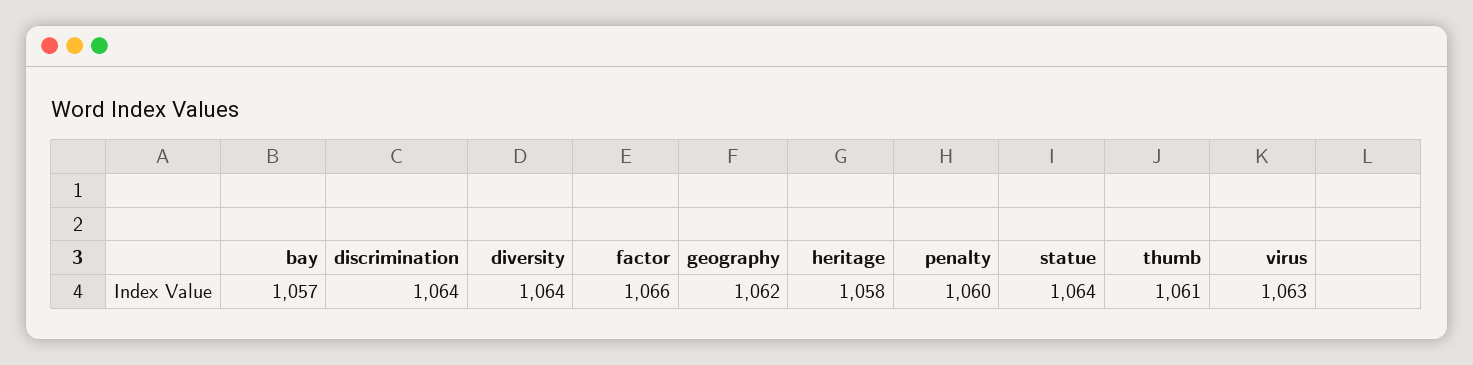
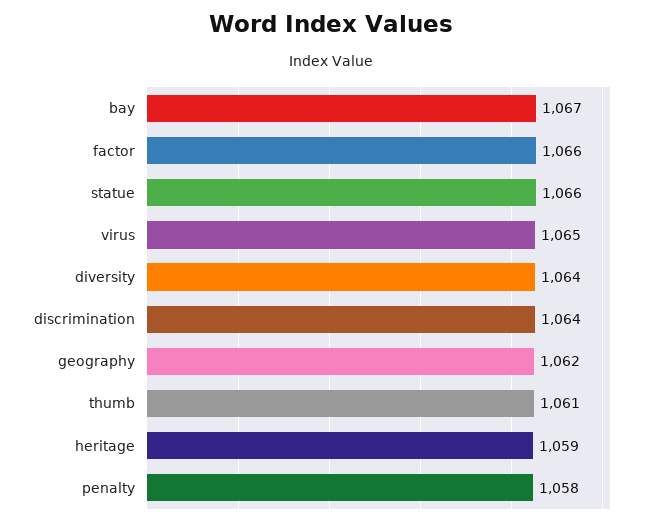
bay: 1057 -> 1067
heritage: 1058 -> 1059
penalty: 1060 -> 1058
statue: 1064 -> 1066
virus: 1063 -> 1065

